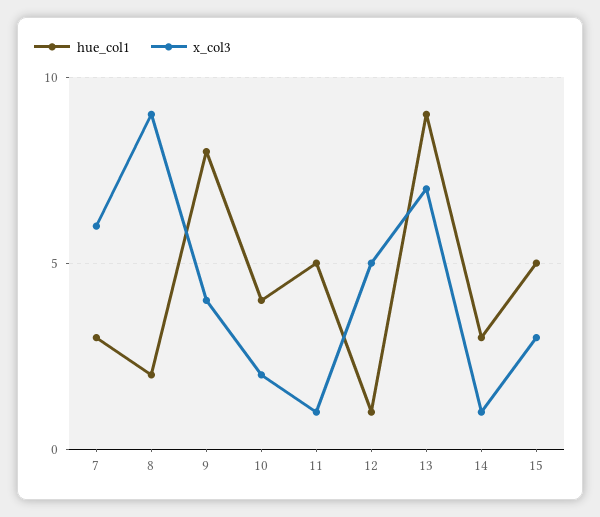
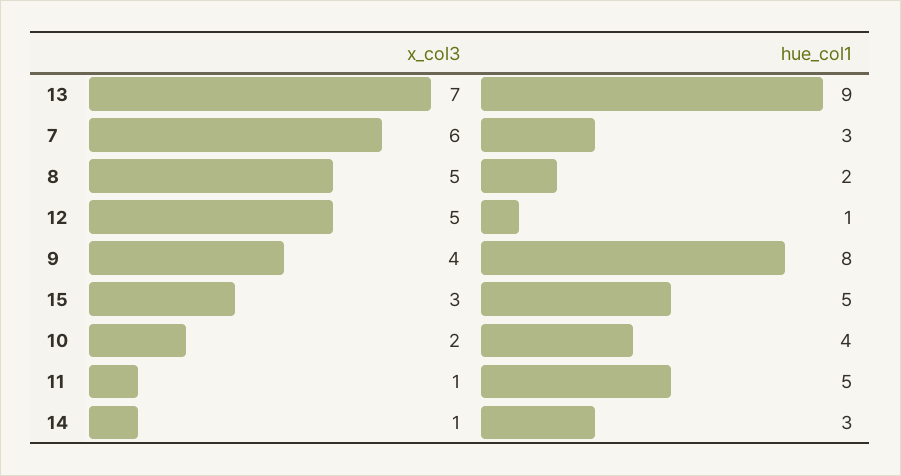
x_col3, 8: 9 -> 5

